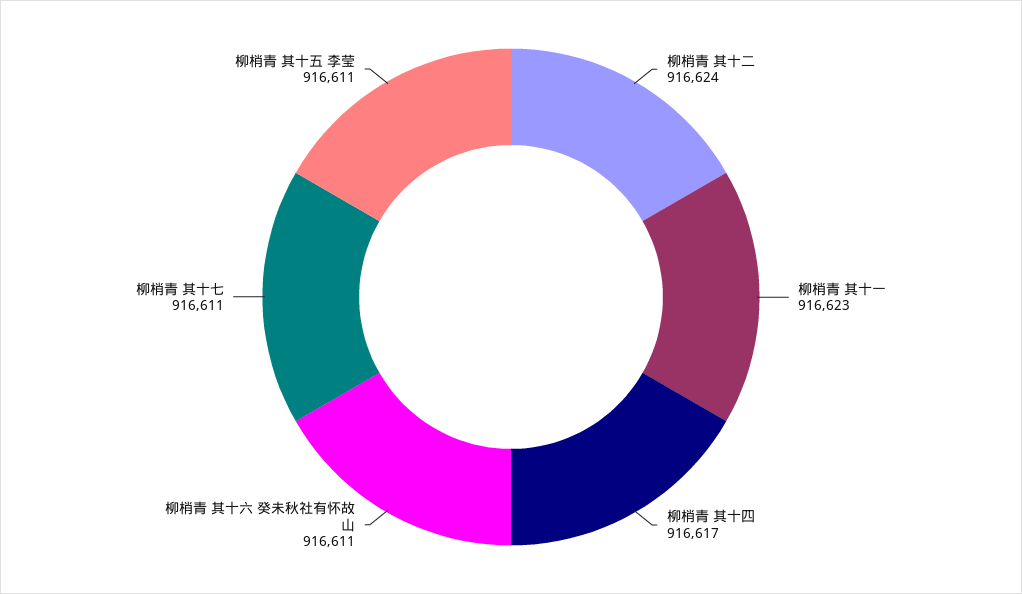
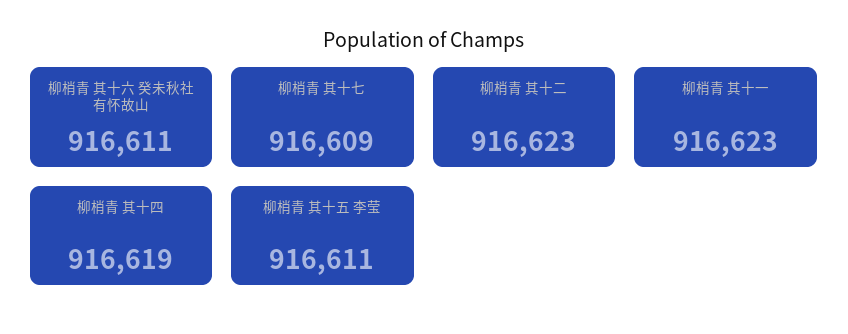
柳梢青 其十二: 916624 -> 916623
柳梢青 其十四: 916617 -> 916619
柳梢青 其十七: 916611 -> 916609

